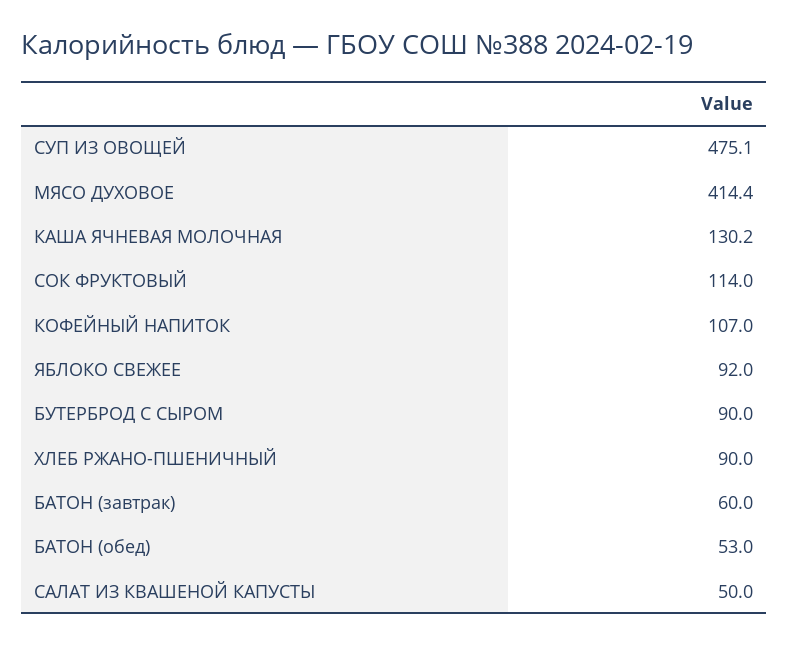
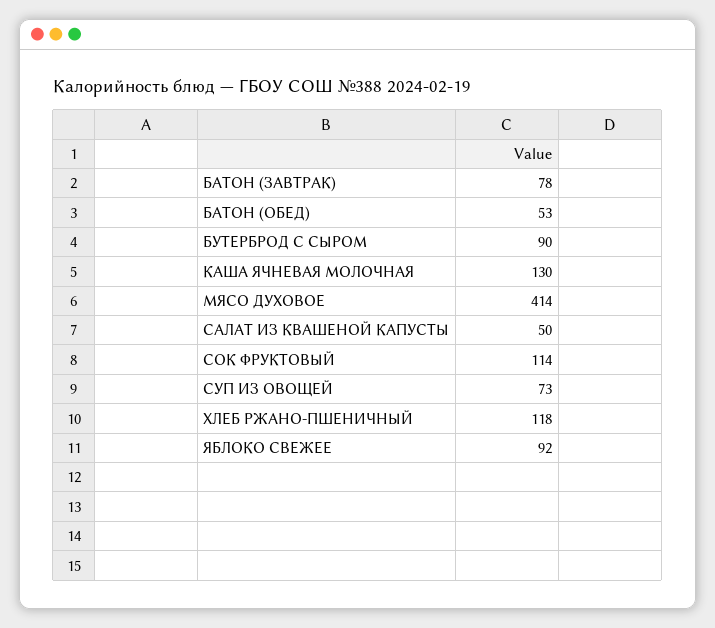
СУП ИЗ ОВОЩЕЙ: 475.1 -> 73
КОФЕЙНЫЙ НАПИТОК: 107 -> none
ХЛЕБ РЖАНО-ПШЕНИЧНЫЙ: 90 -> 118
БАТОН (завтрак): 60 -> 78

